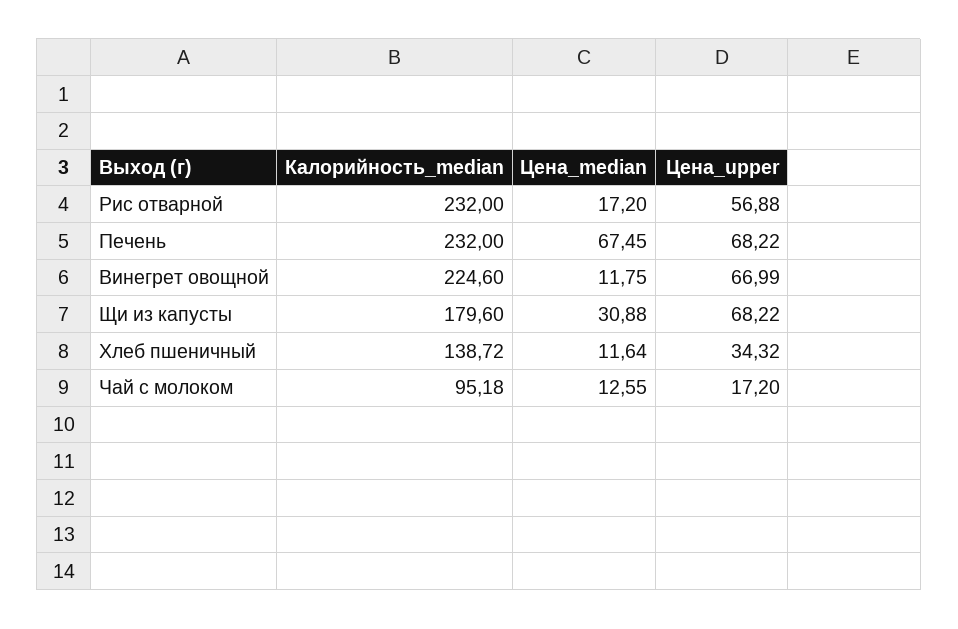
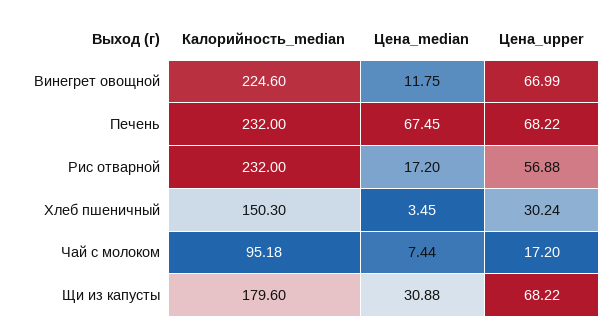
Калорийность_median, Хлеб пшеничный: 138.72 -> 150.3
Цена_median, Хлеб пшеничный: 11.64 -> 3.45
Цена_upper, Хлеб пшеничный: 34.32 -> 30.24
Цена_median, Чай с молоком: 12.55 -> 7.44

